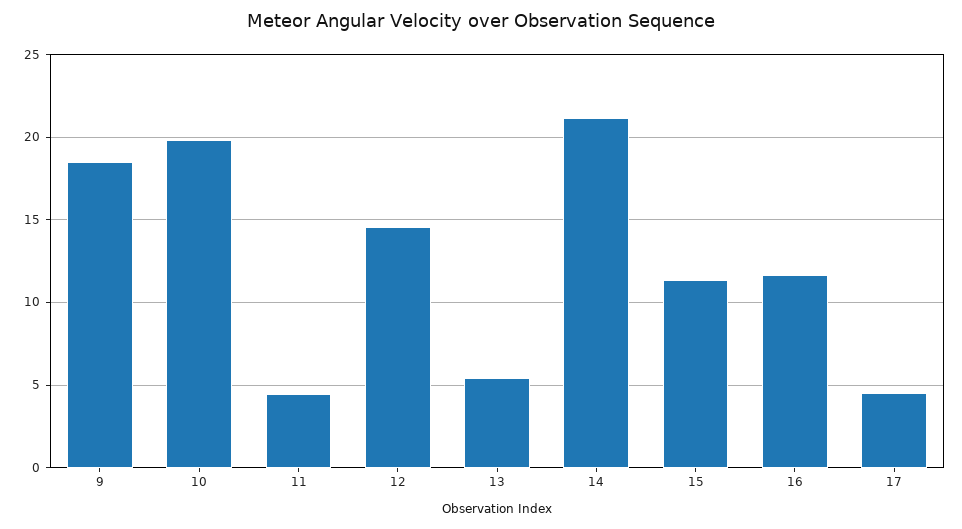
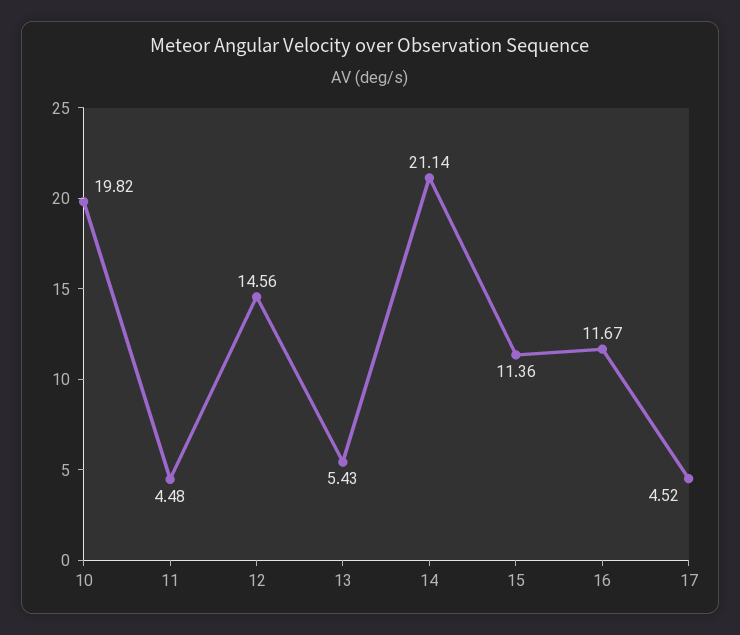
9: 18.5 -> none

